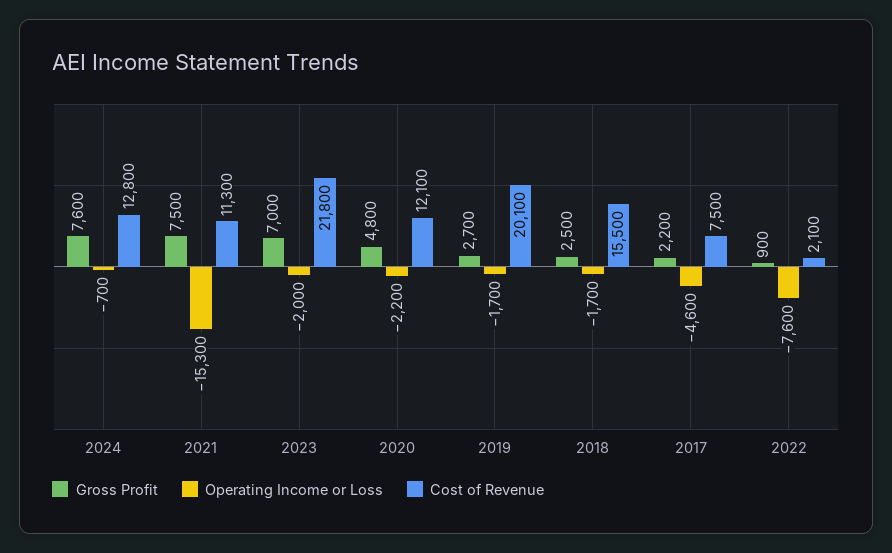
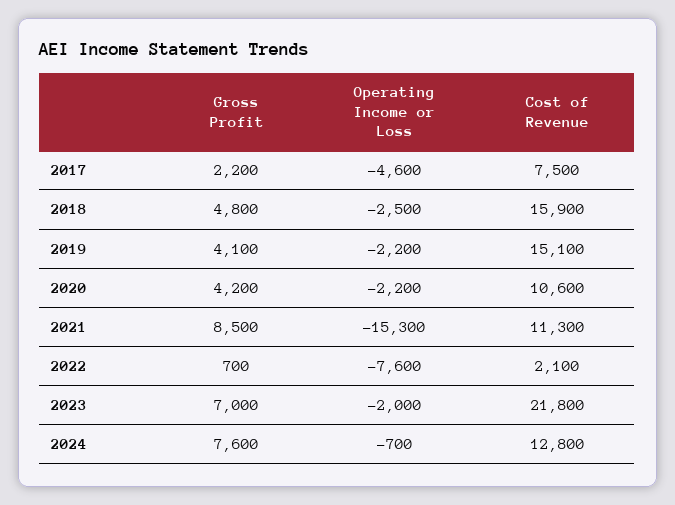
Gross Profit, 2021: 7500 -> 8500
Gross Profit, 2020: 4800 -> 4200
Cost of Revenue, 2020: 12100 -> 10600
Gross Profit, 2019: 2700 -> 4100
Operating Income or Loss, 2019: -1700 -> -2200
Cost of Revenue, 2019: 20100 -> 15100
Gross Profit, 2018: 2500 -> 4800
Operating Income or Loss, 2018: -1700 -> -2500
Cost of Revenue, 2018: 15500 -> 15900
Gross Profit, 2022: 900 -> 700

